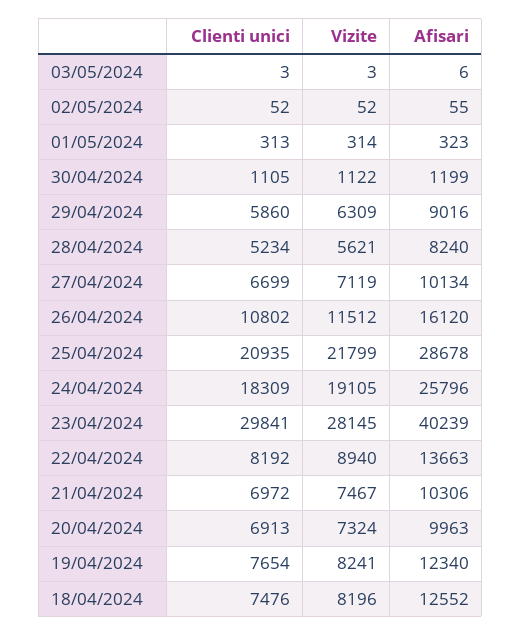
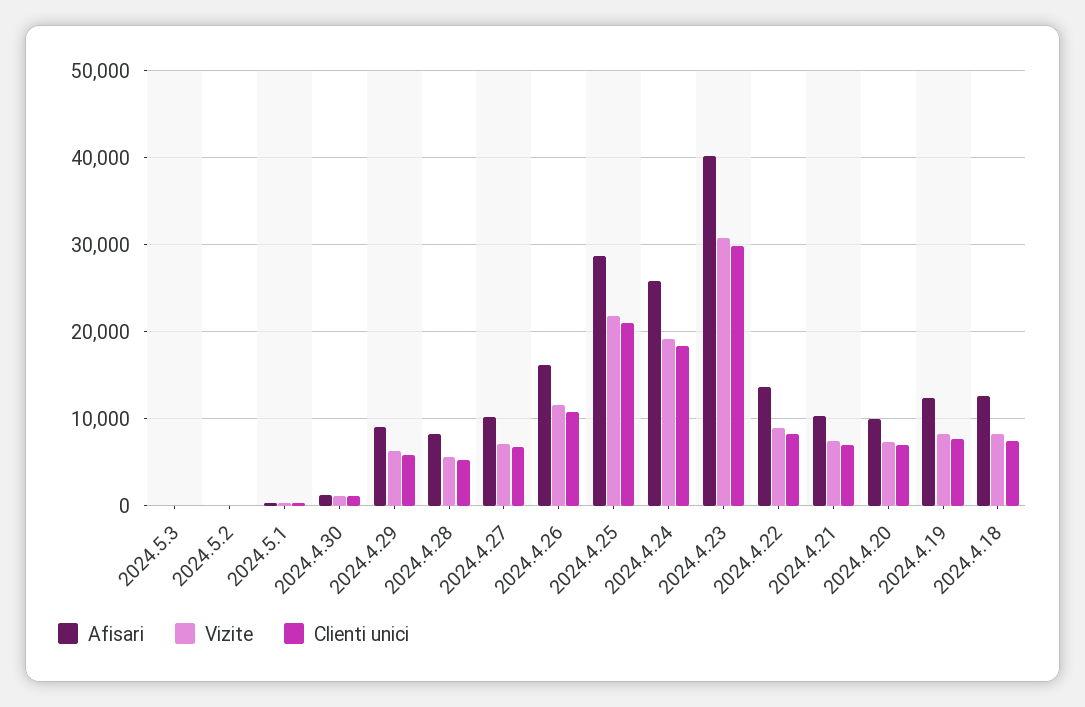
Vizite, 23/04/2024: 28145 -> 31000

